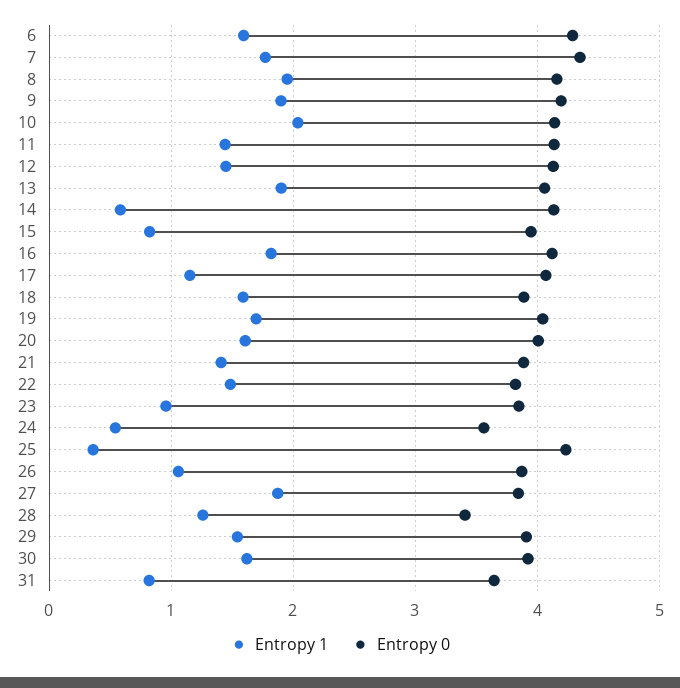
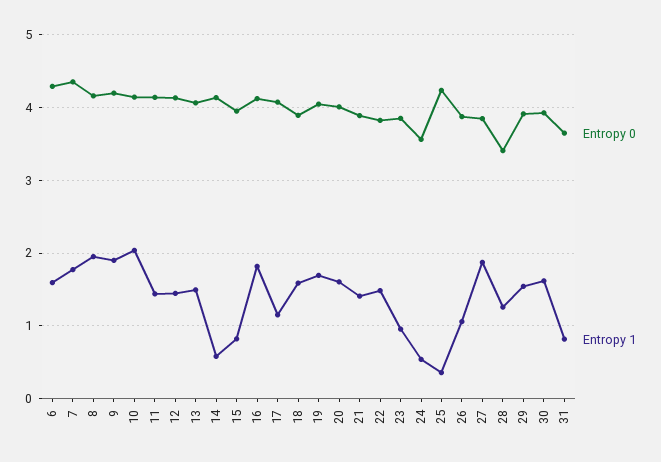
Entropy 1, 13: 1.9 -> 1.5

